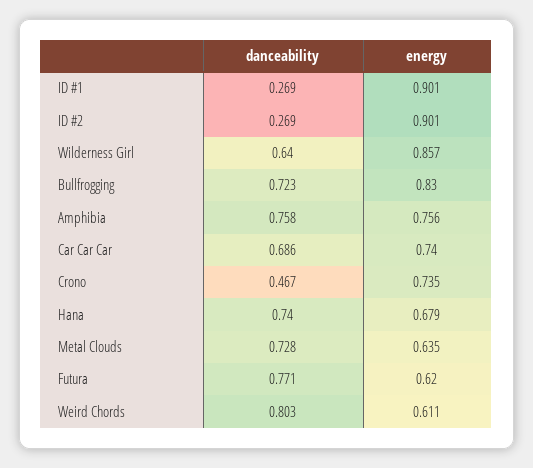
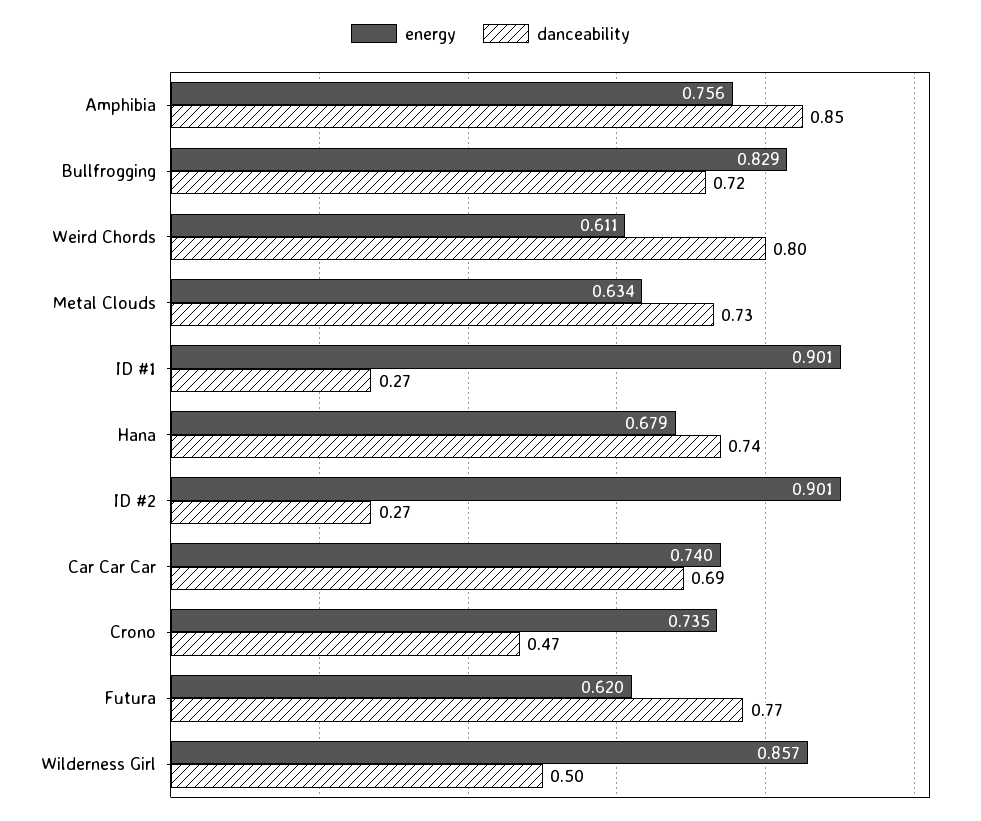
danceability, Wilderness Girl: 0.64 -> 0.5
energy, Bullfrogging: 0.83 -> 0.829
danceability, Amphibia: 0.758 -> 0.85
energy, Metal Clouds: 0.635 -> 0.634

